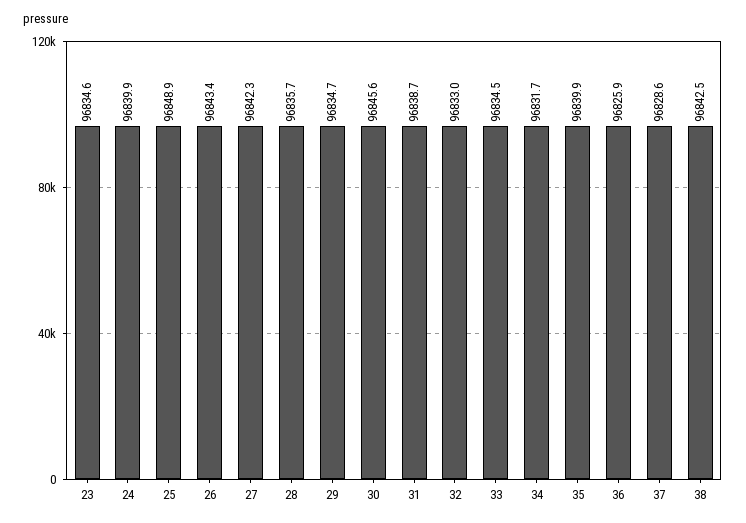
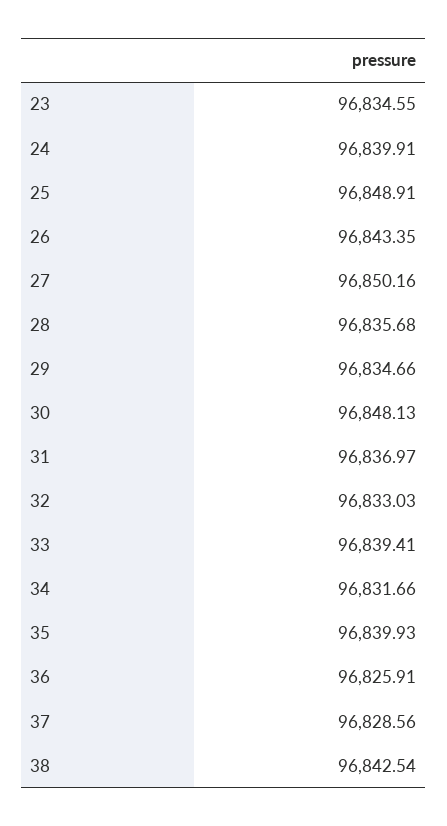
27: 96842.3 -> 96850.16
30: 96845.6 -> 96848.13
31: 96838.7 -> 96836.97
33: 96834.5 -> 96839.41

